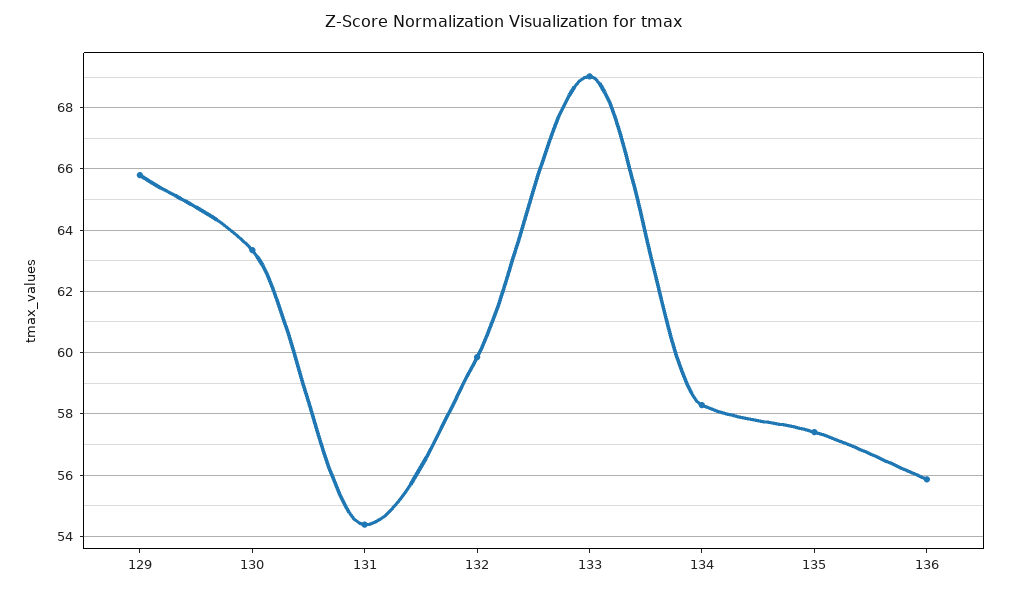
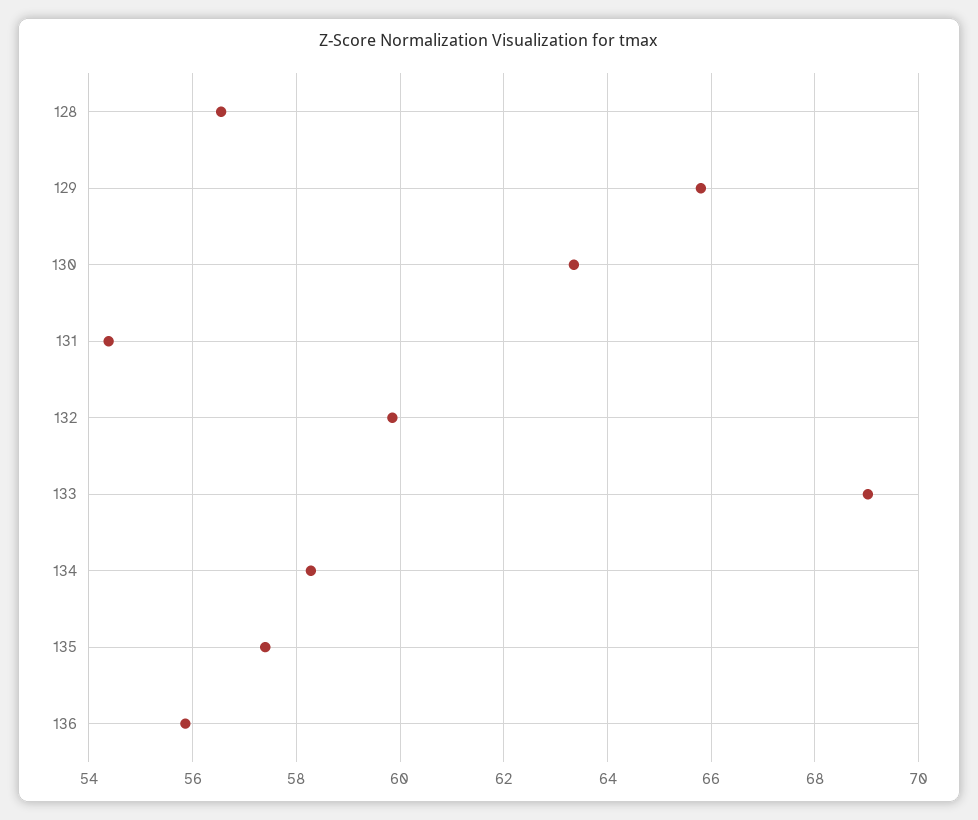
128: none -> 56.6

